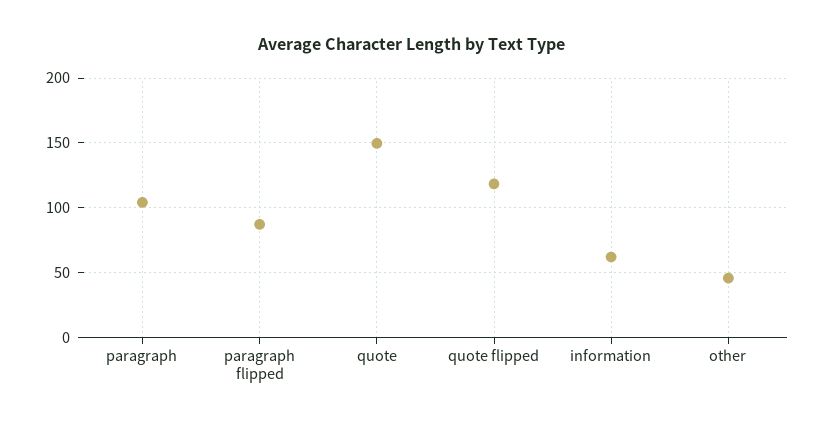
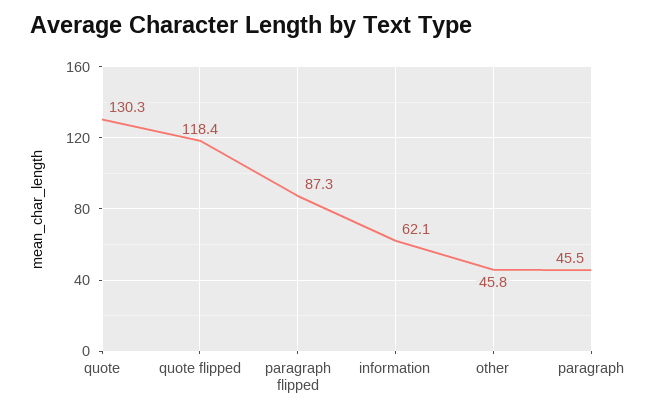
paragraph: 105 -> 45.5
quote: 150 -> 130.3

